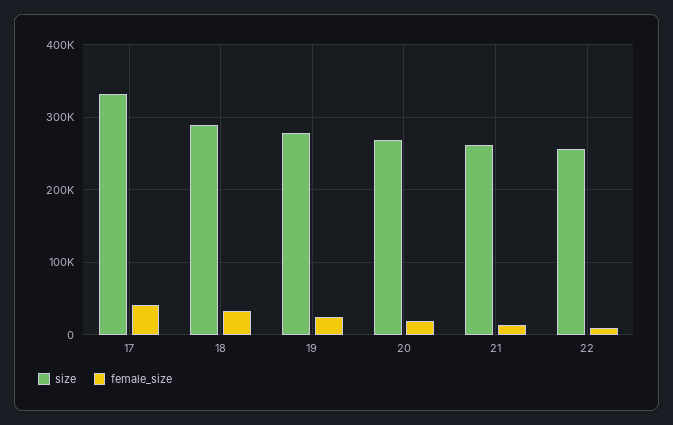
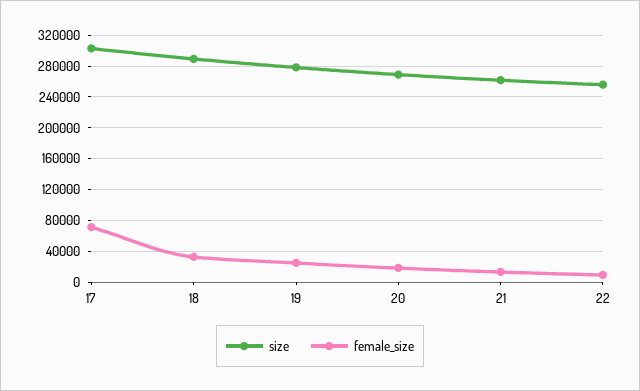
size, 17: 330000 -> 300000
female_size, 17: 40000 -> 70000

